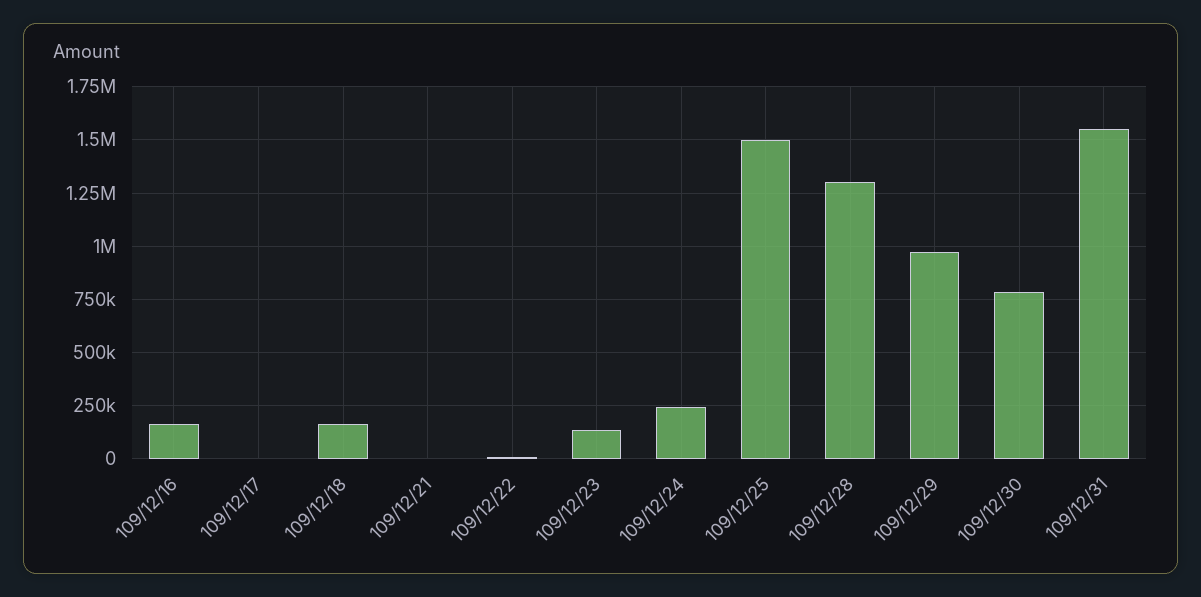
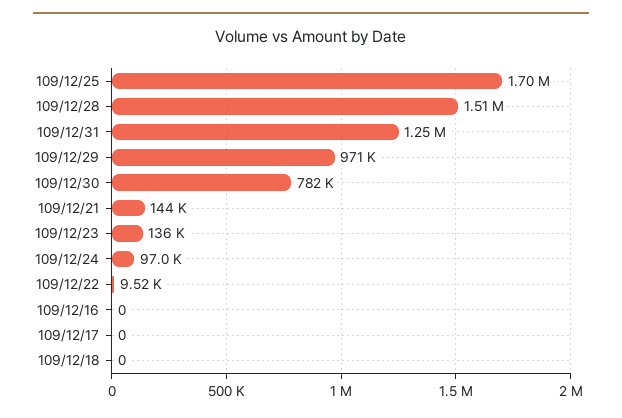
109/12/16: 150000 -> 0
109/12/18: 150000 -> 0
109/12/21: 0 -> 144000
109/12/24: 250000 -> 97000
109/12/25: 1500000 -> 1700000
109/12/28: 1300000 -> 1510000
109/12/31: 1550000 -> 1250000

